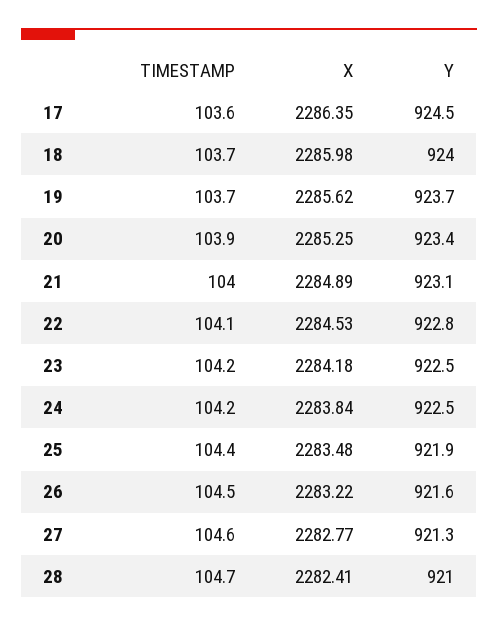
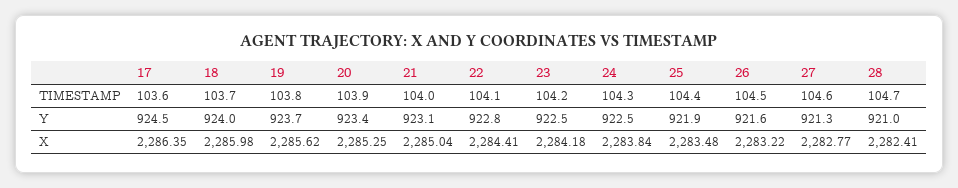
TIMESTAMP, 19: 103.7 -> 103.8
X, 21: 2284.89 -> 2285.04
X, 22: 2284.53 -> 2284.41
TIMESTAMP, 24: 104.2 -> 104.3

